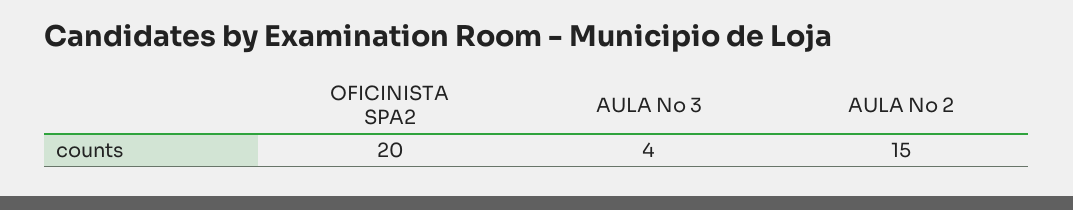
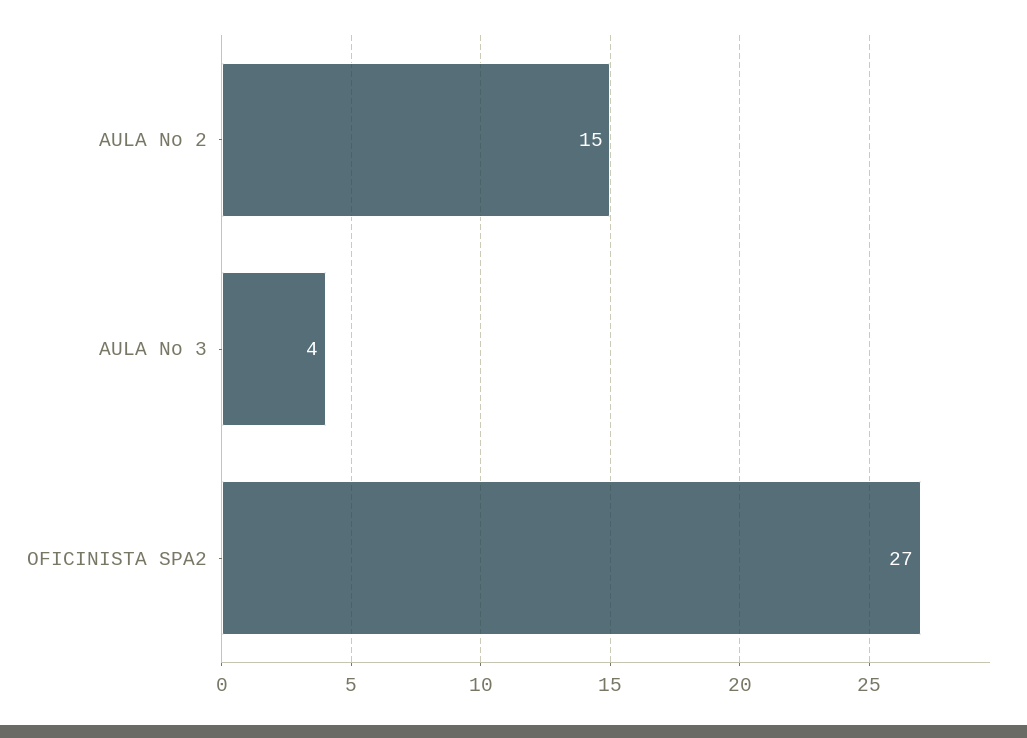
OFICINISTA SPA2: 20 -> 27

